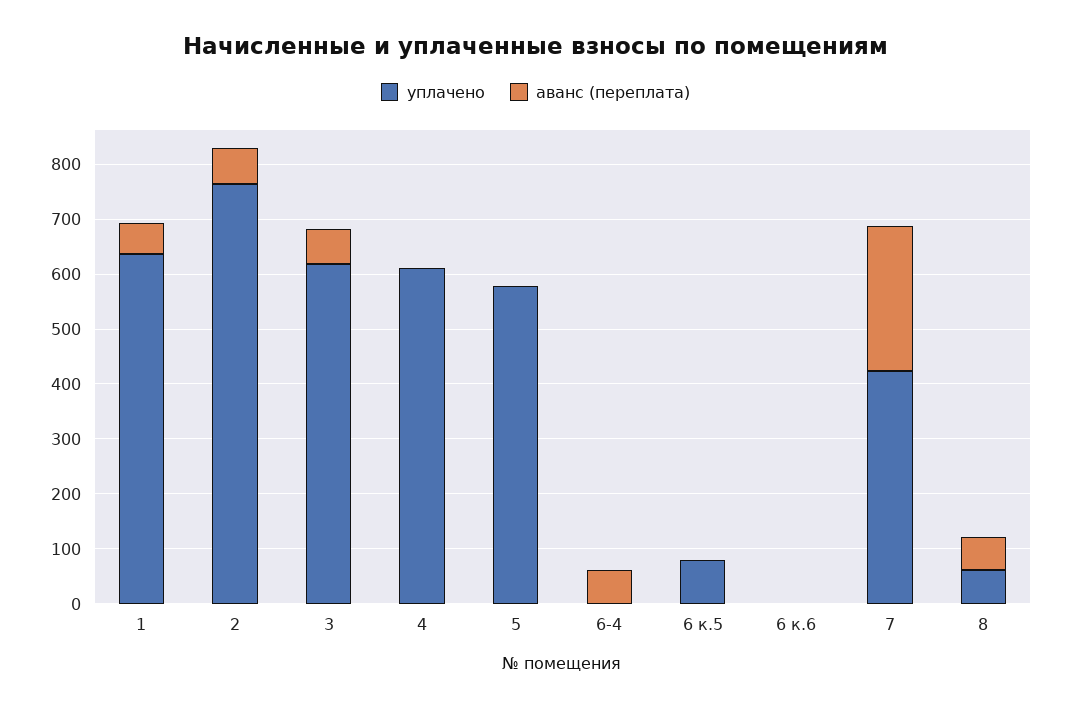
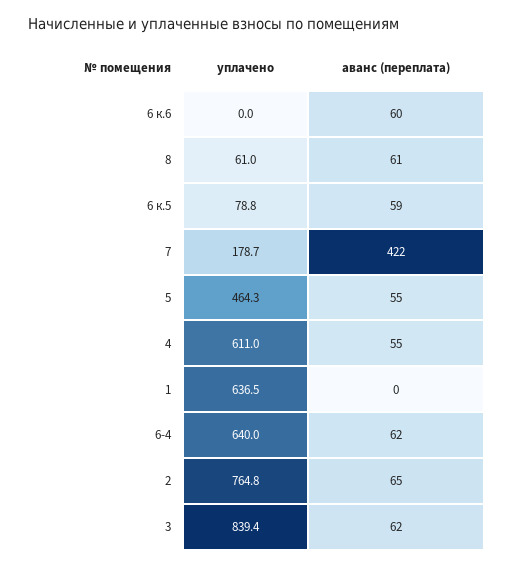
аванс (переплата), 1: 60 -> 0
уплачено, 3: 620 -> 839.4
аванс (переплата), 4: 0 -> 55
уплачено, 5: 580 -> 464.3
аванс (переплата), 5: 0 -> 55
уплачено, 6-4: 0 -> 640
аванс (переплата), 6 к.5: 0 -> 59
аванс (переплата), 6 к.6: 0 -> 60
уплачено, 7: 420 -> 178.7
аванс (переплата), 7: 260 -> 422

